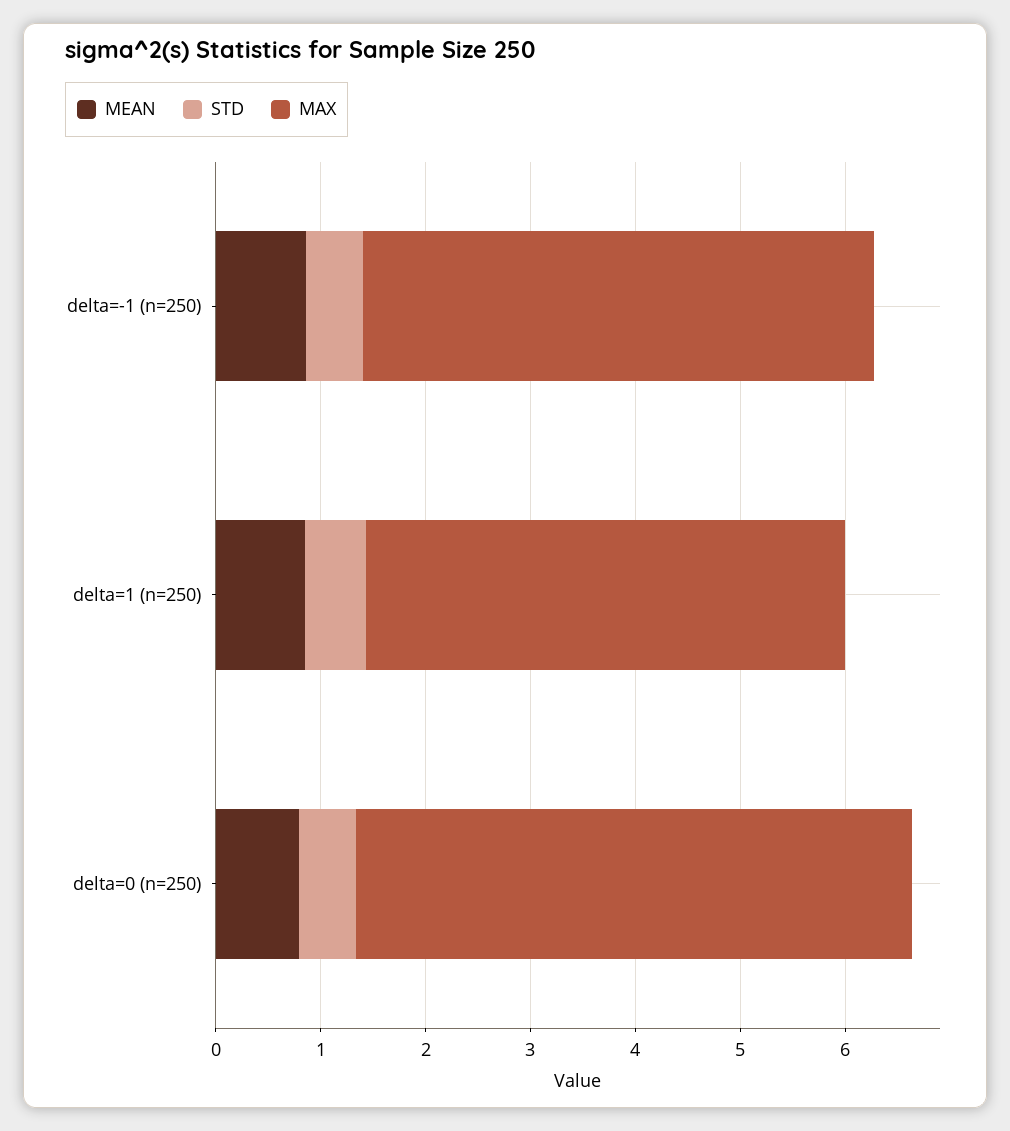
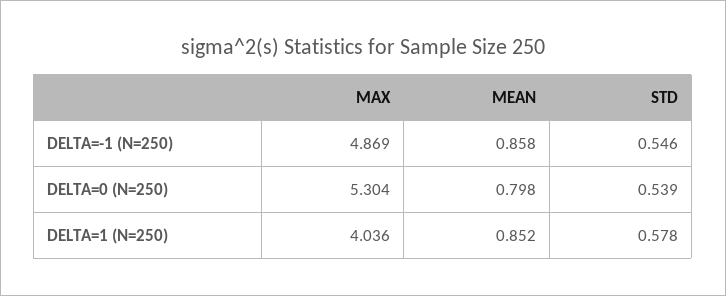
MAX, delta=1 (n=250): 4.6 -> 4.036

